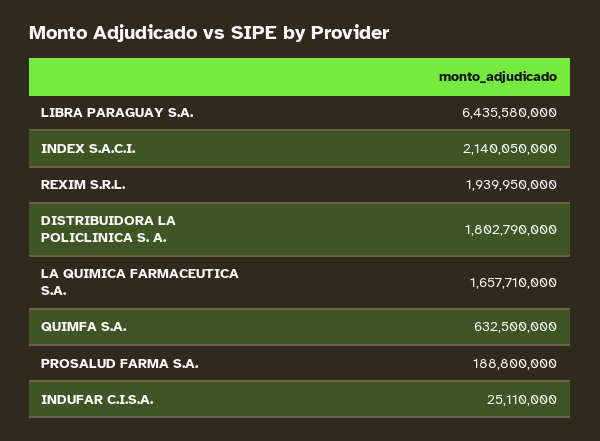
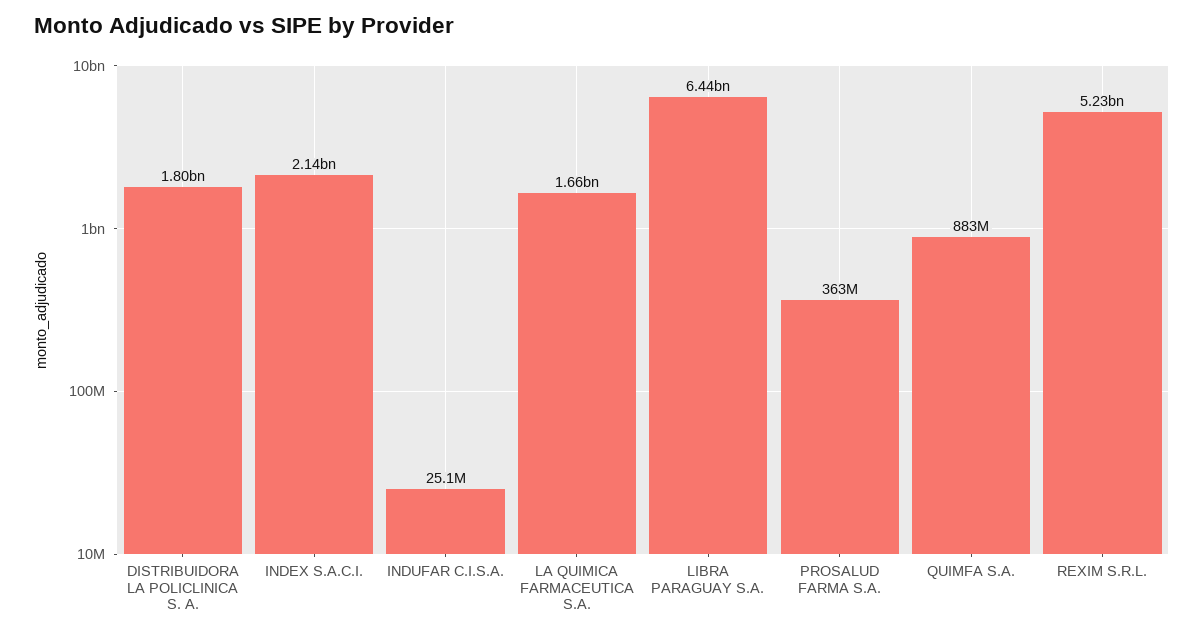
REXIM S.R.L.: 1939950000 -> 5230000000
QUIMFA S.A.: 632500000 -> 883000000
PROSALUD FARMA S.A.: 188800000 -> 363000000

